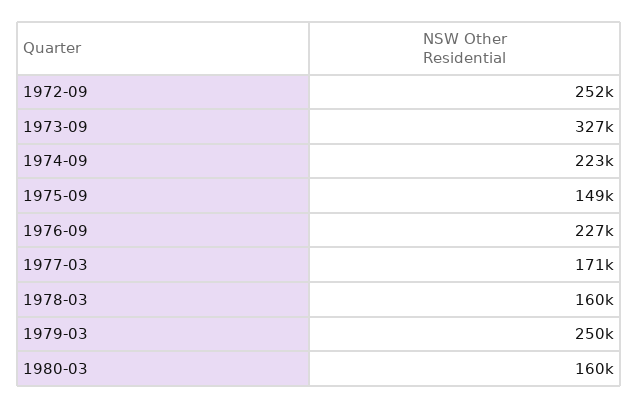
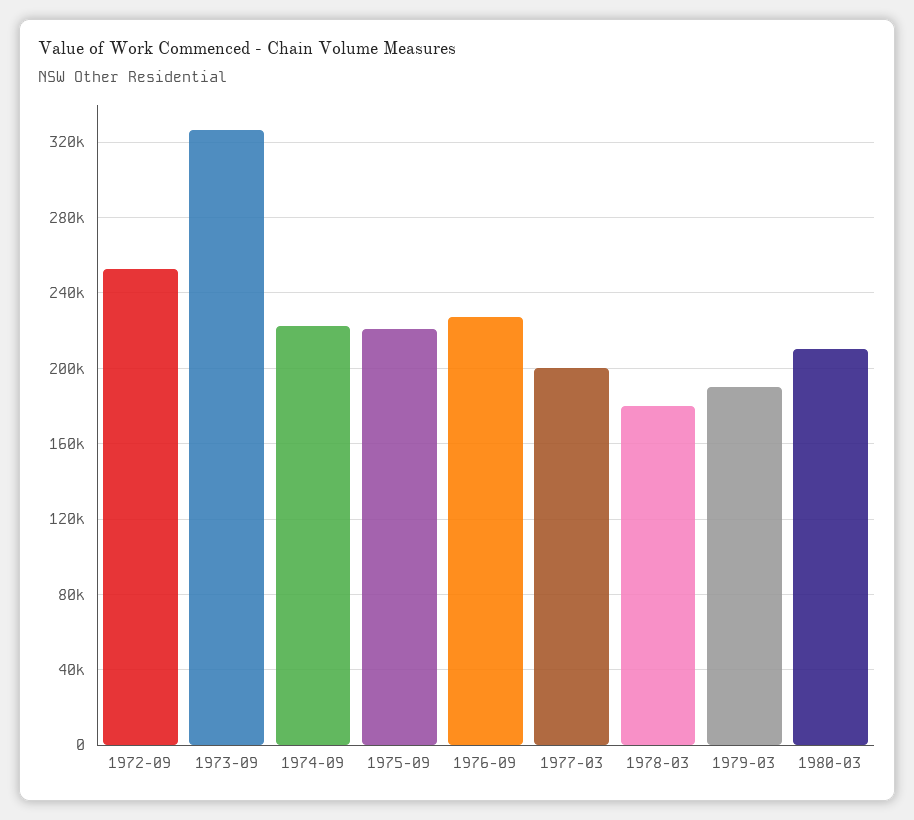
1975-09: 149000 -> 220000
1977-03: 171000 -> 200000
1978-03: 160000 -> 180000
1979-03: 250000 -> 190000
1980-03: 160000 -> 210000

